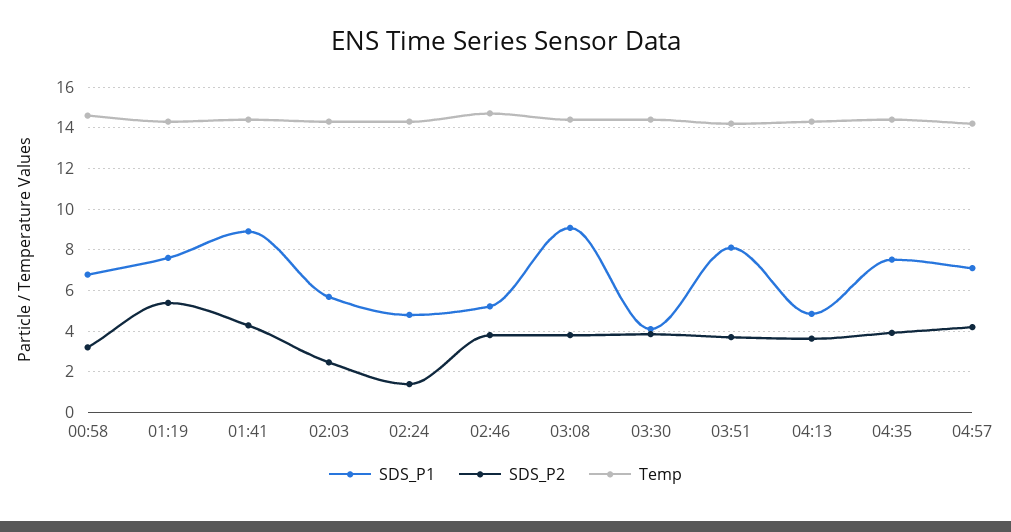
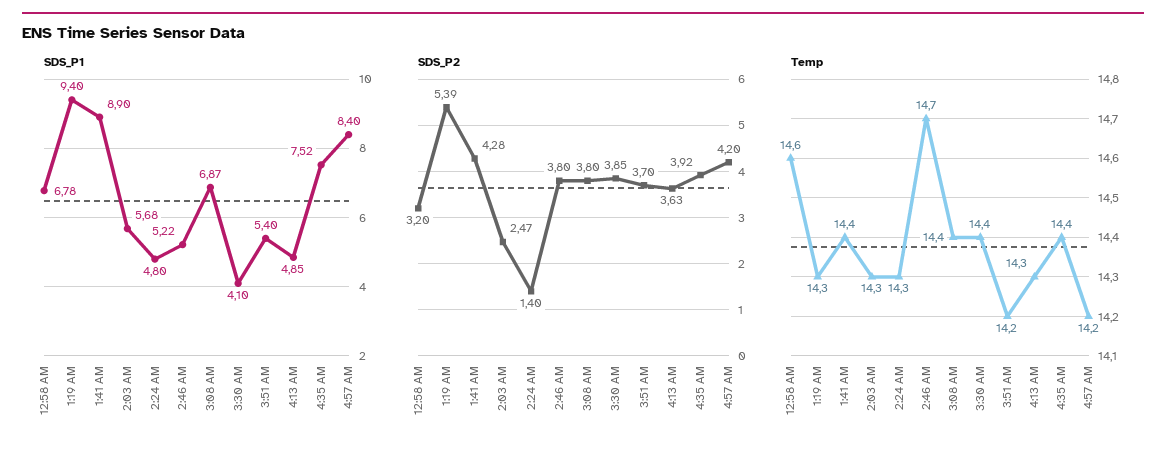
SDS_P1, 01:19: 7.5 -> 9.4
SDS_P1, 03:08: 9 -> 6.87
SDS_P1, 03:51: 8 -> 5.4
SDS_P1, 04:57: 7 -> 8.4

